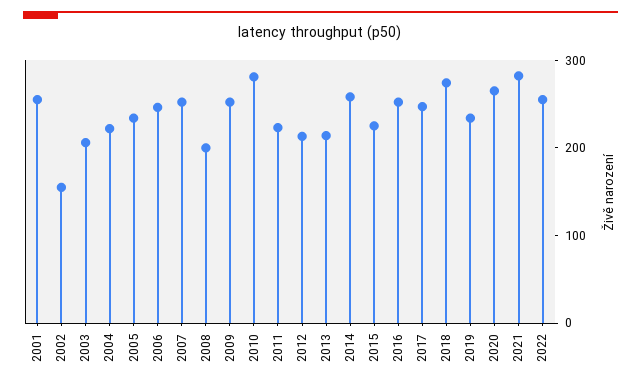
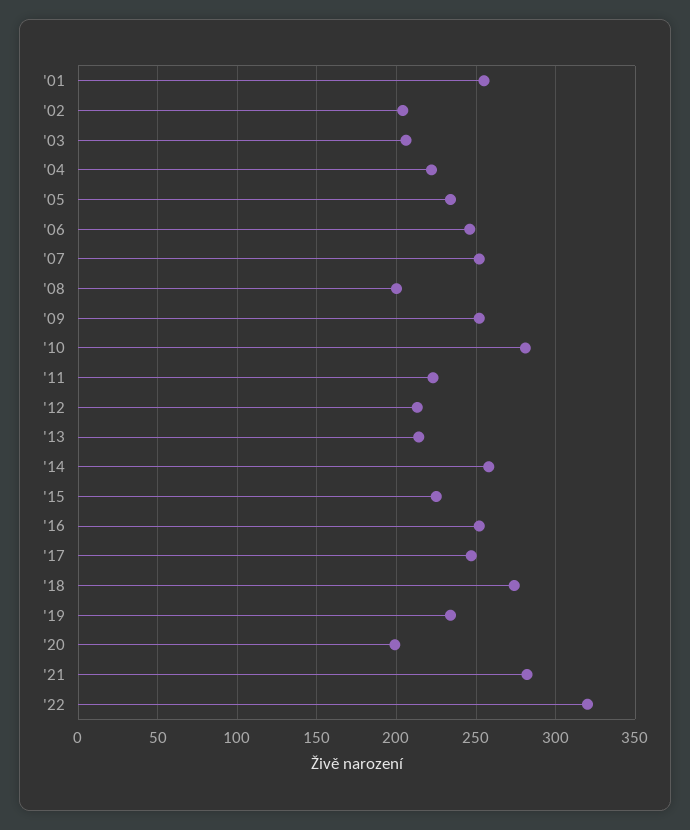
2002: 160 -> 205
2020: 260 -> 200
2022: 260 -> 320

